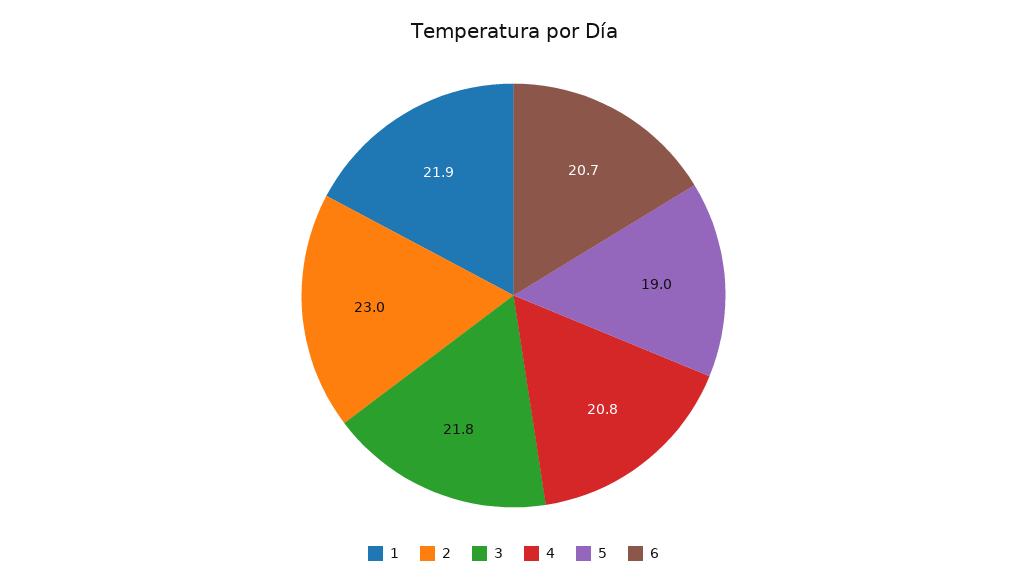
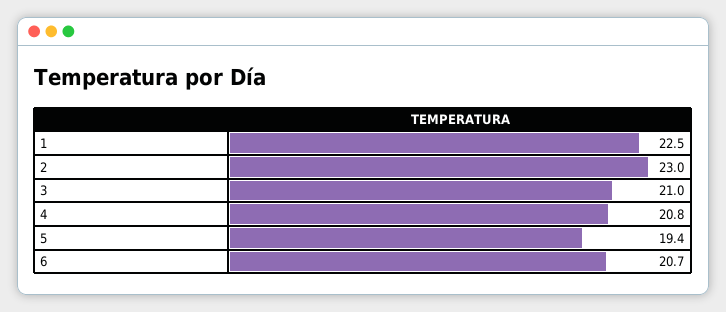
1: 21.9 -> 22.5
3: 21.8 -> 21
5: 19 -> 19.4

